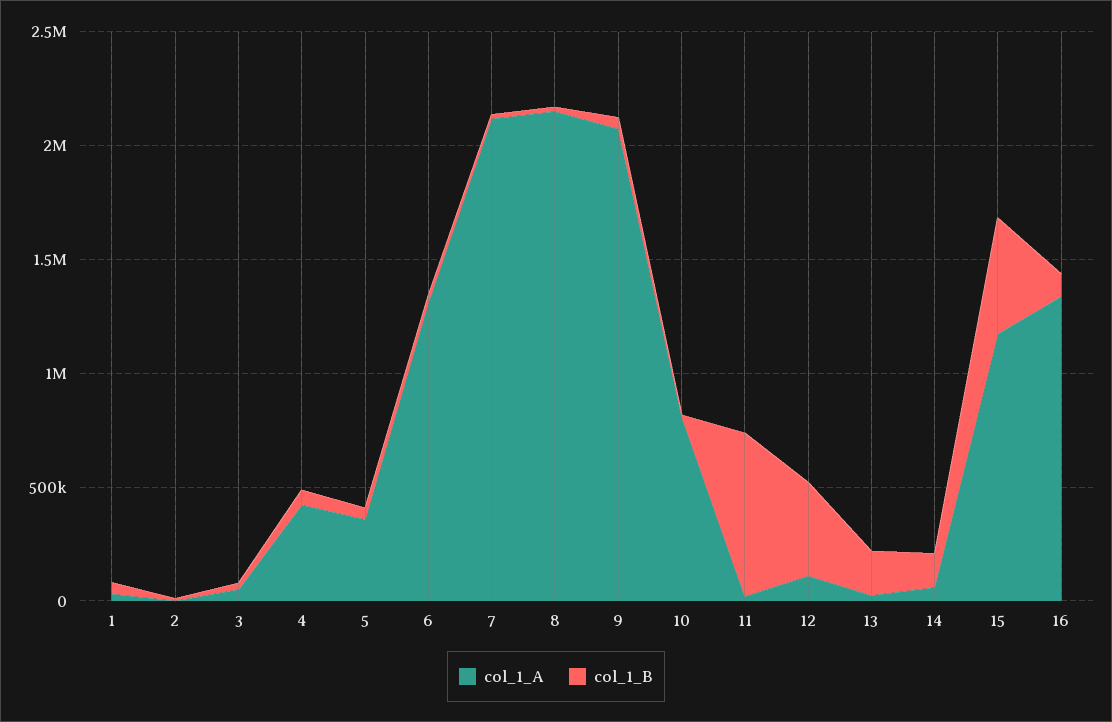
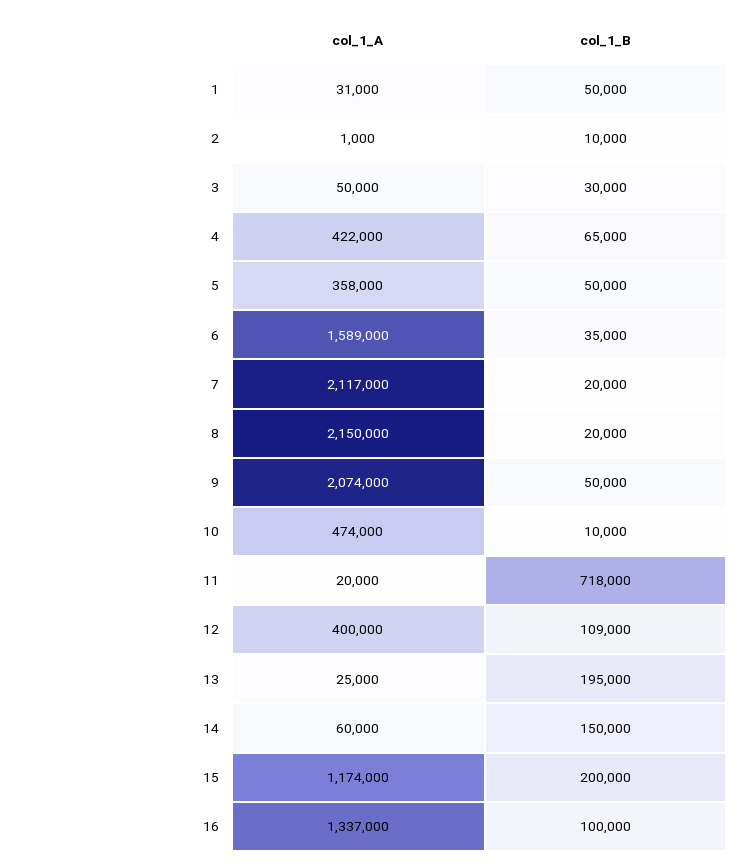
col_1_A, 6: 1300000 -> 1589000
col_1_A, 10: 800000 -> 474000
col_1_A, 12: 100000 -> 400000
col_1_B, 12: 400000 -> 109000
col_1_B, 15: 500000 -> 200000

